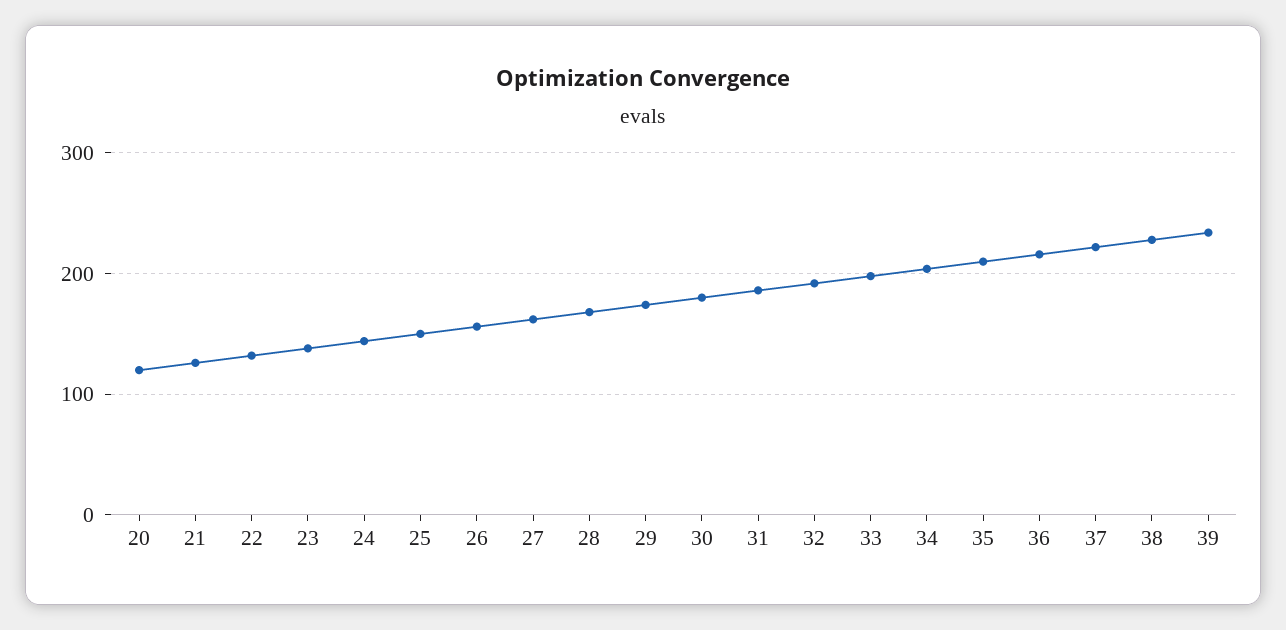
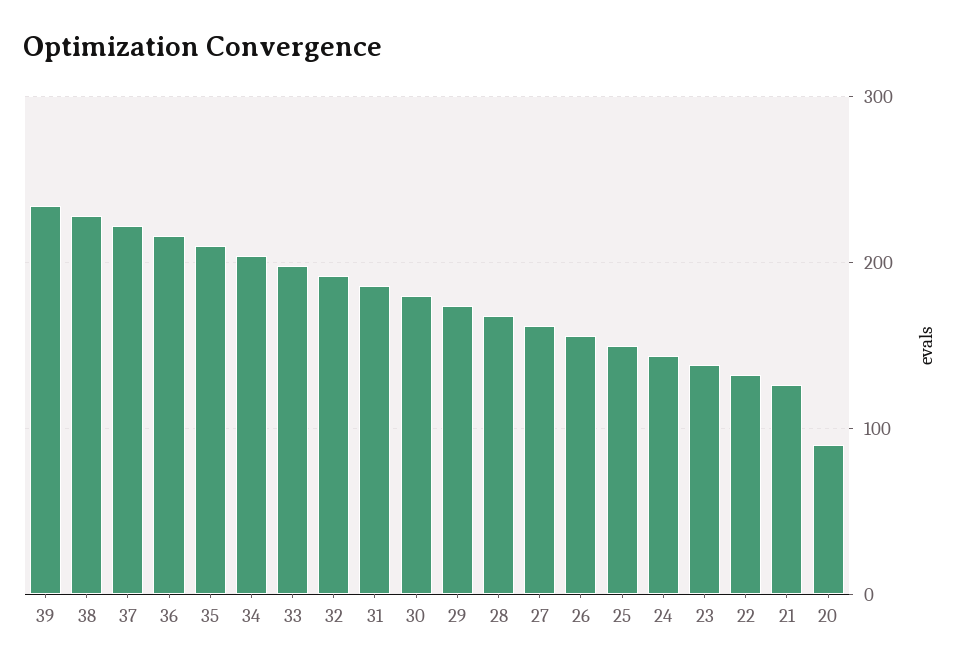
20: 120 -> 90

